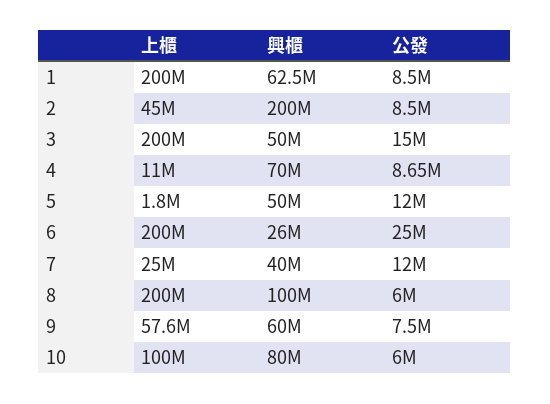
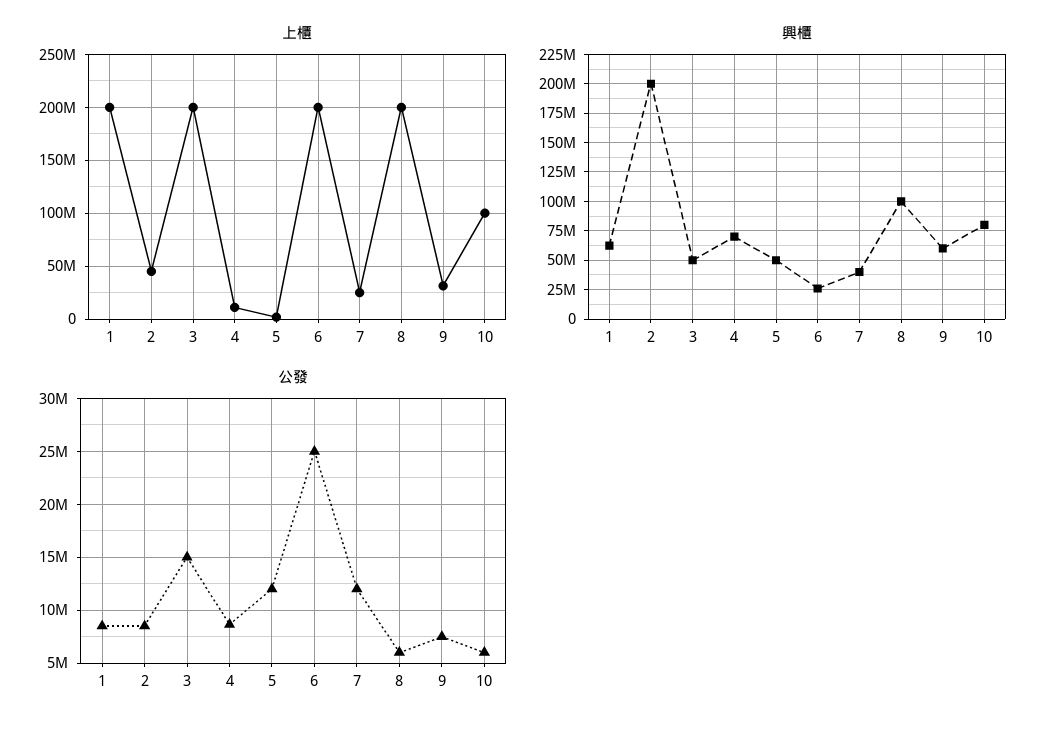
上櫃, 9: 57600000 -> 30000000

